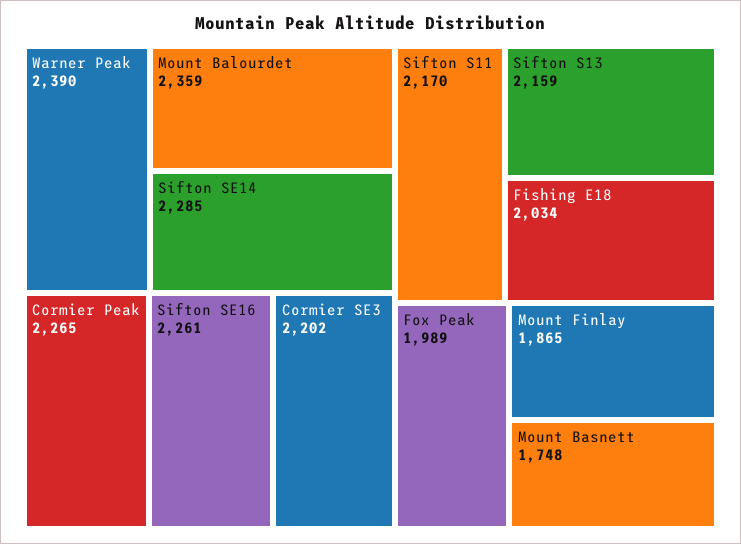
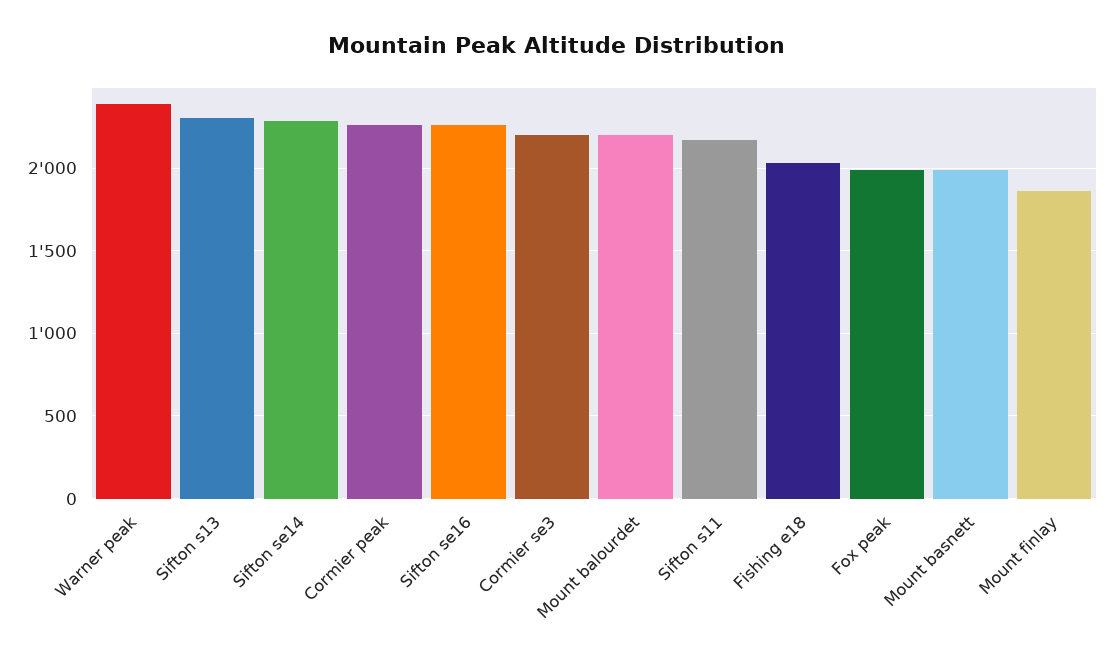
Mount Balourdet: 2359 -> 2200
Sifton S13: 2159 -> 2300
Mount Basnett: 1748 -> 2000

